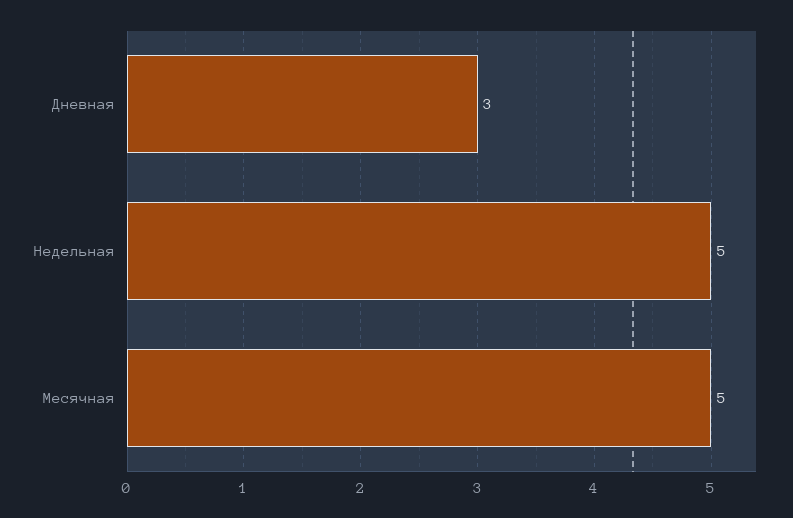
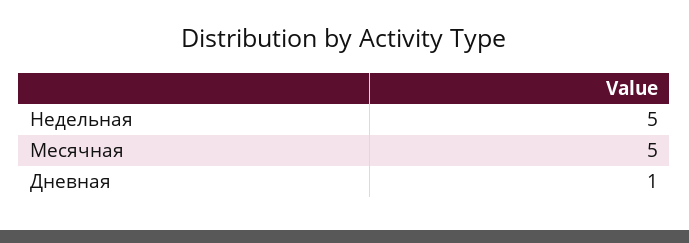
Дневная: 3 -> 1

